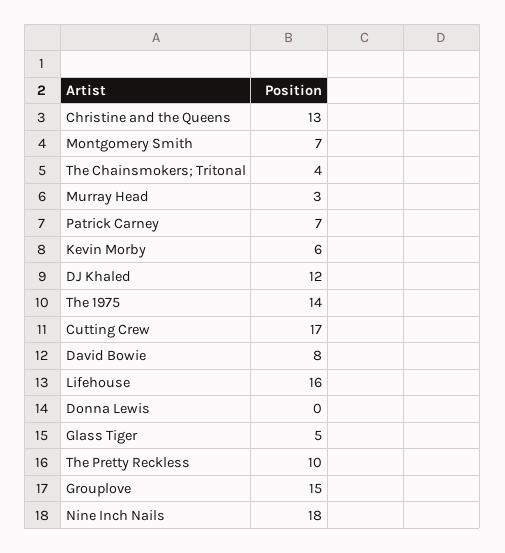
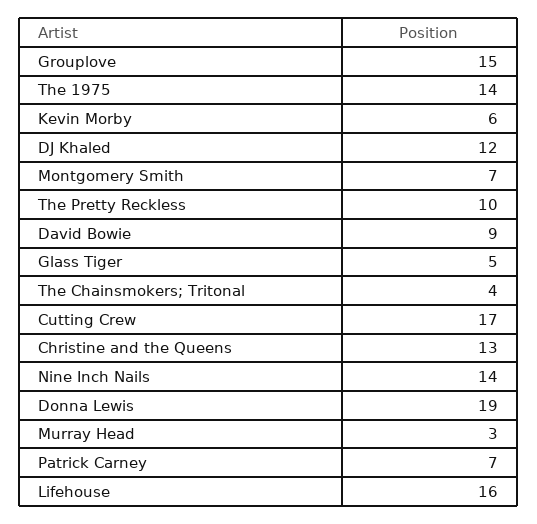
David Bowie: 8 -> 9
Donna Lewis: 0 -> 19
Nine Inch Nails: 18 -> 14

